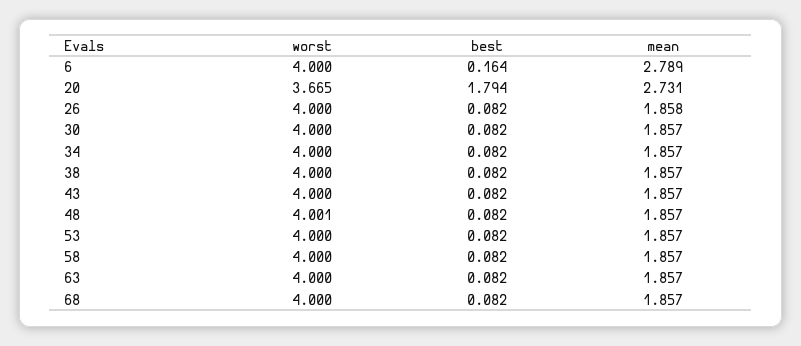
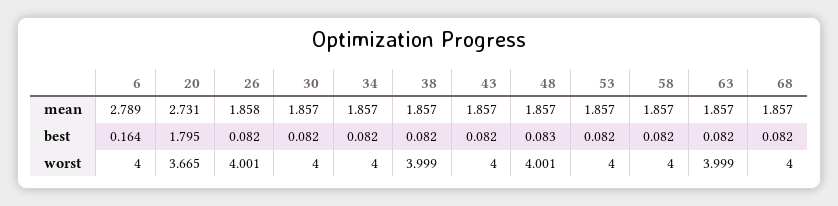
best, 20: 1.794 -> 1.795
worst, 26: 4 -> 4.001
worst, 38: 4 -> 3.999
best, 48: 0.082 -> 0.083
worst, 63: 4 -> 3.999

